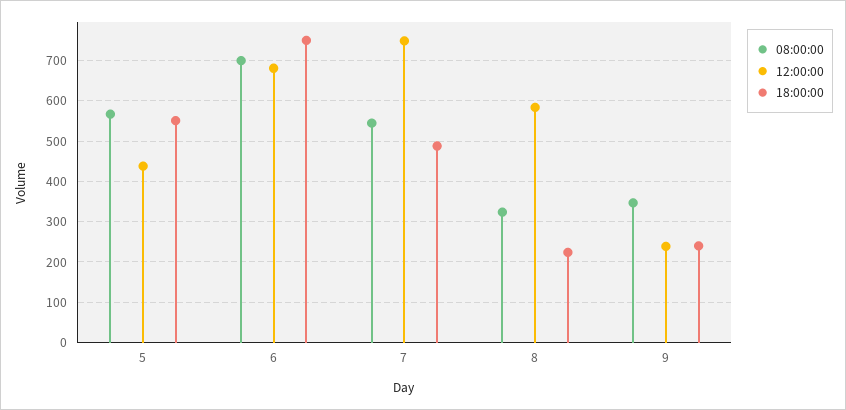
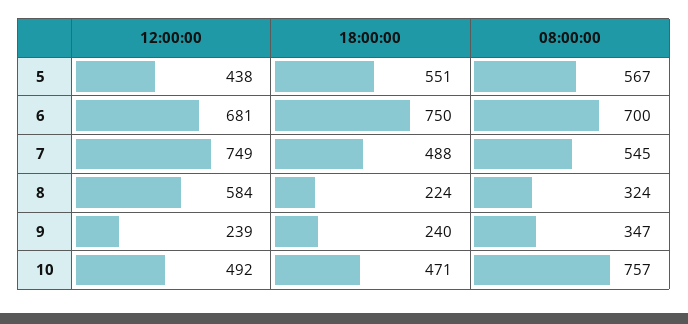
12:00:00, 10: none -> 492
18:00:00, 10: none -> 471
08:00:00, 10: none -> 757

